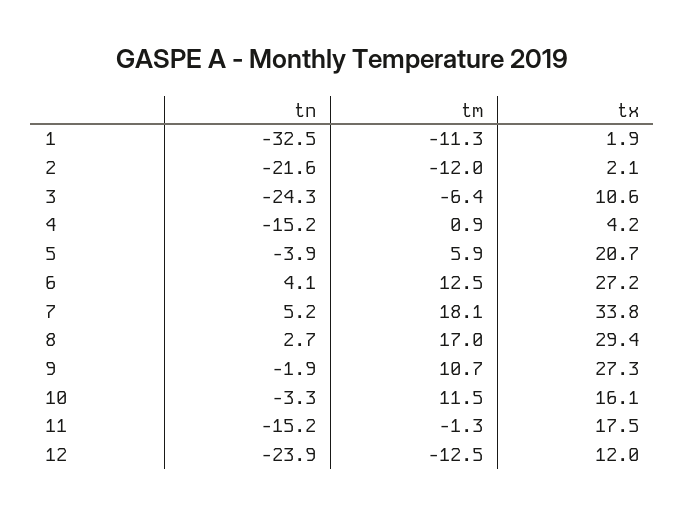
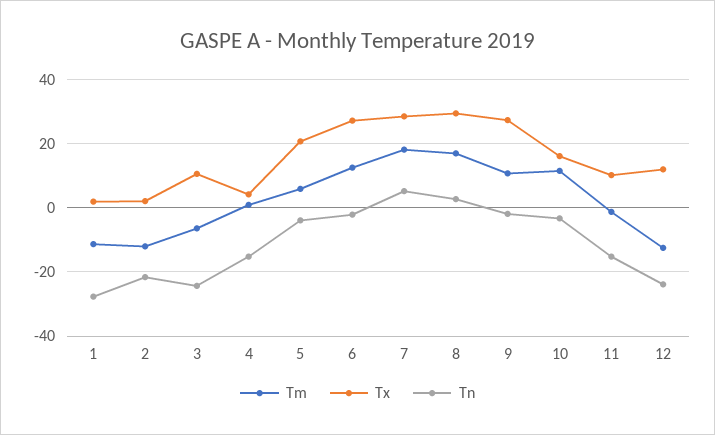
tn, 1: -32.5 -> -28
tn, 6: 4.1 -> -2
tx, 7: 33.8 -> 28
tx, 11: 17.5 -> 10

